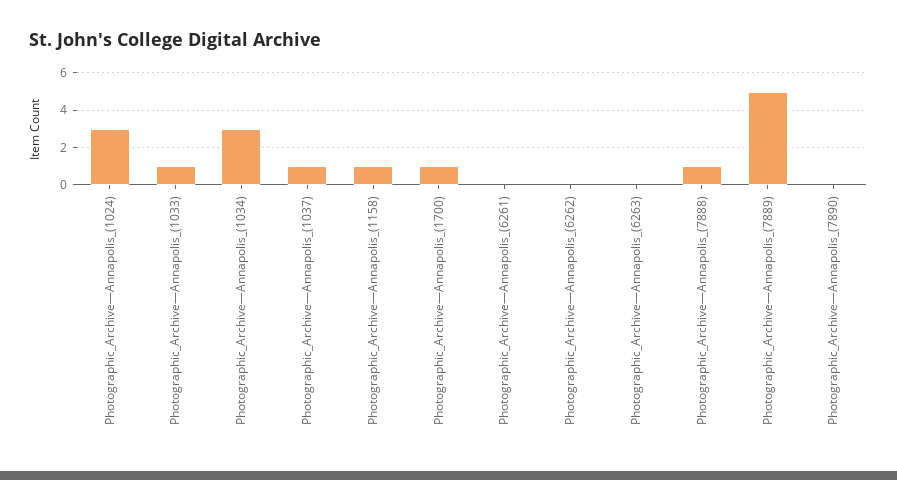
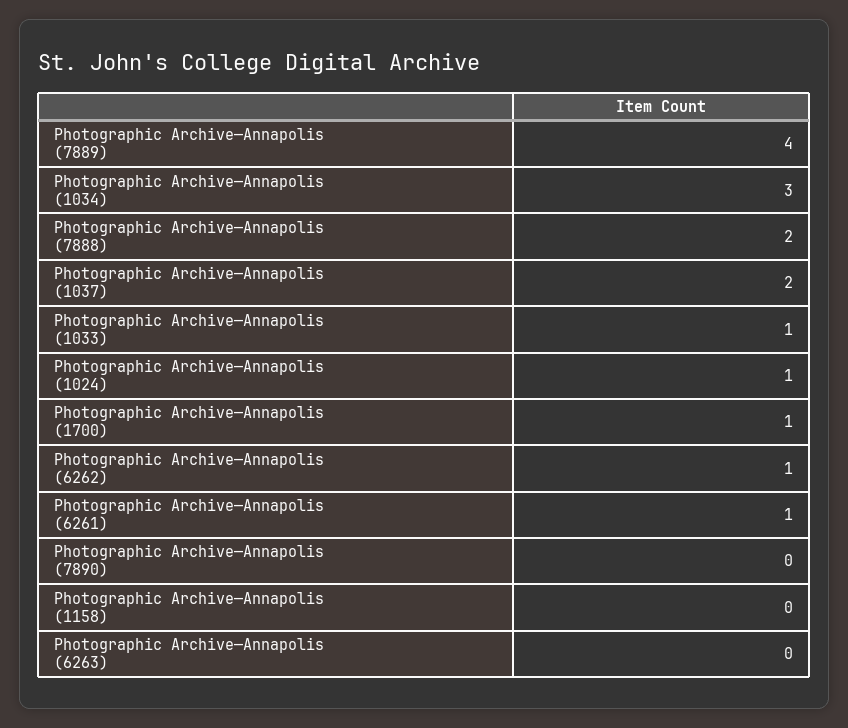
Photographic_Archive—Annapolis_(1024): 3 -> 1
Photographic_Archive—Annapolis_(1037): 1 -> 2
Photographic_Archive—Annapolis_(1158): 1 -> 0
Photographic_Archive—Annapolis_(6261): 0 -> 1
Photographic_Archive—Annapolis_(6262): 0 -> 1
Photographic_Archive—Annapolis_(7888): 1 -> 2
Photographic_Archive—Annapolis_(7889): 5 -> 4

